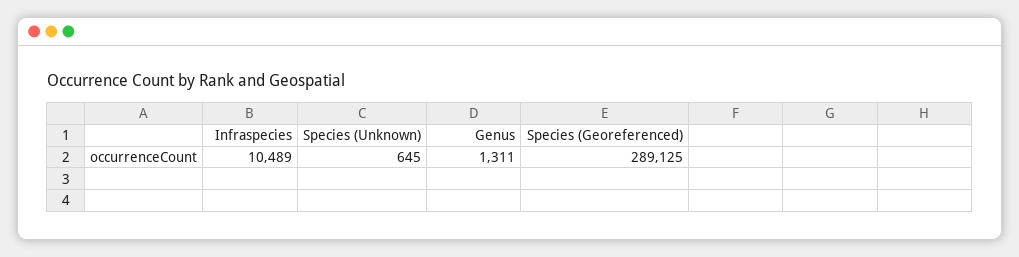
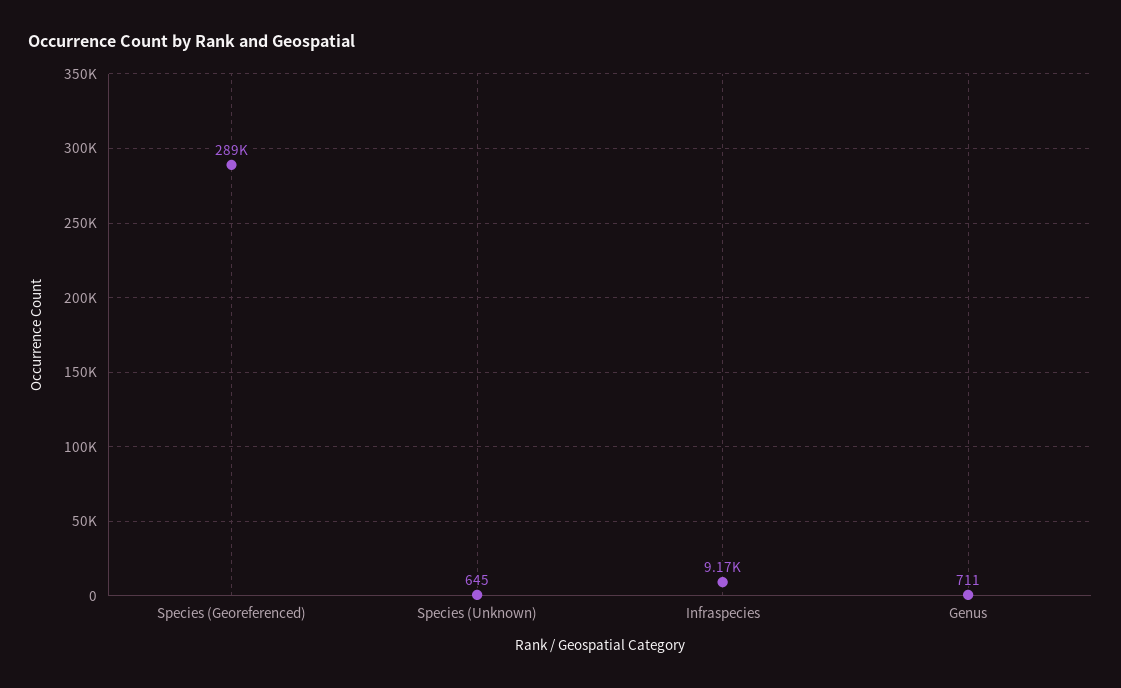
Infraspecies: 10489 -> 9170
Genus: 1311 -> 711

